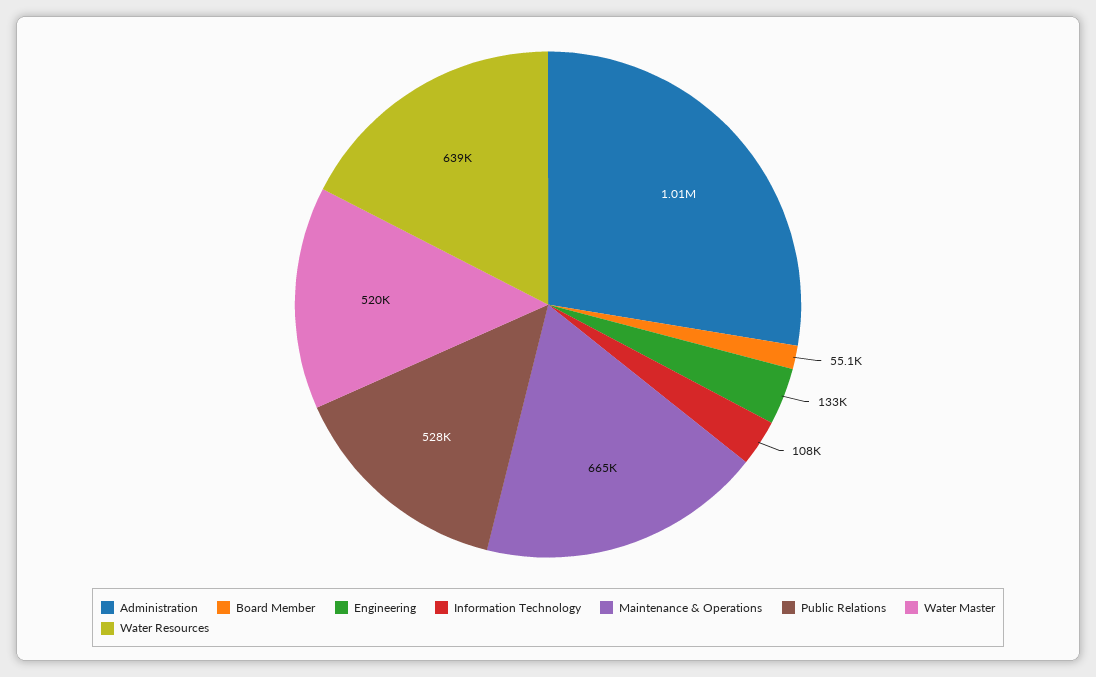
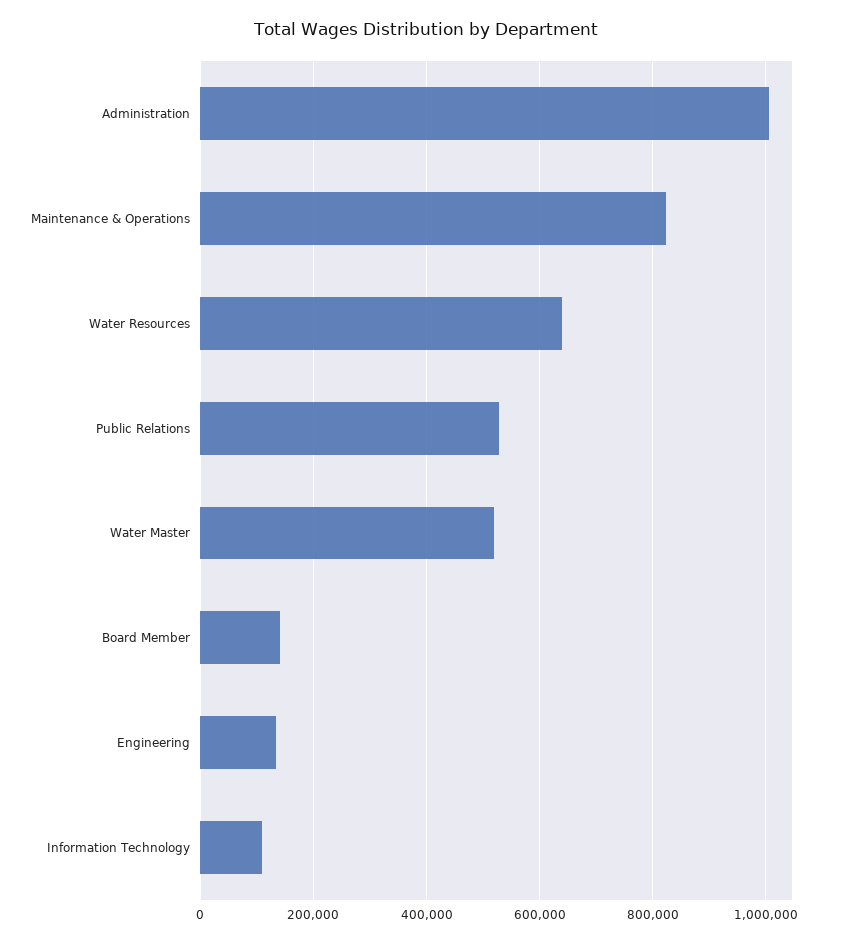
Board Member: 55100 -> 140000
Maintenance & Operations: 665000 -> 820000

